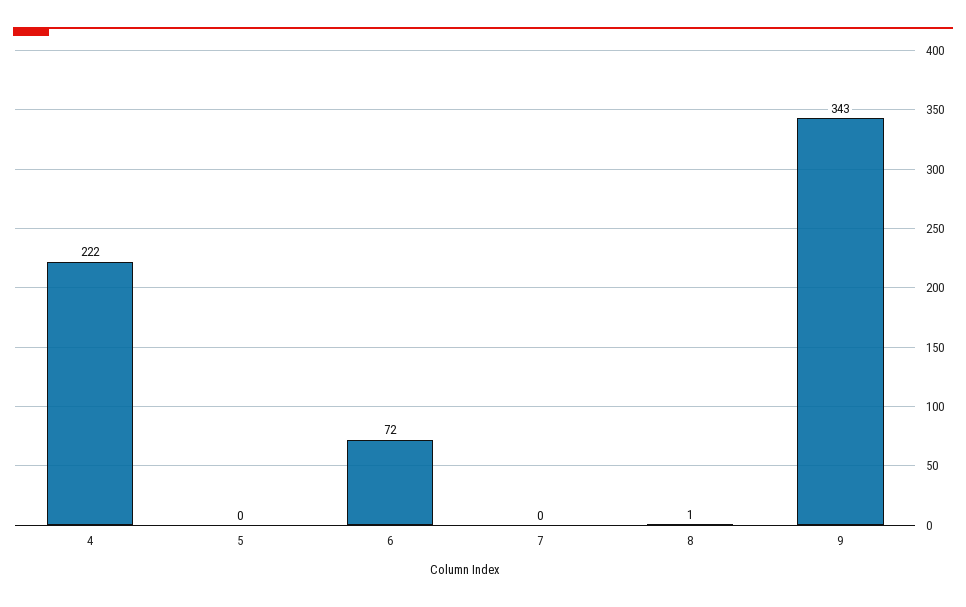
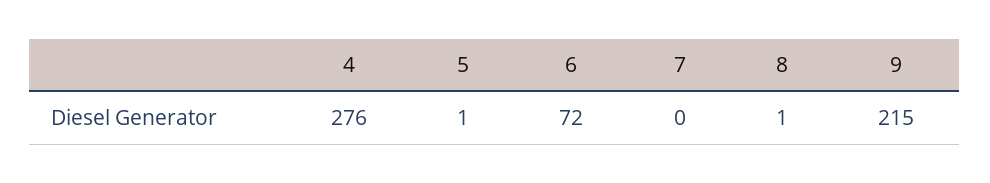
4: 222 -> 276
5: 0 -> 1
9: 343 -> 215

